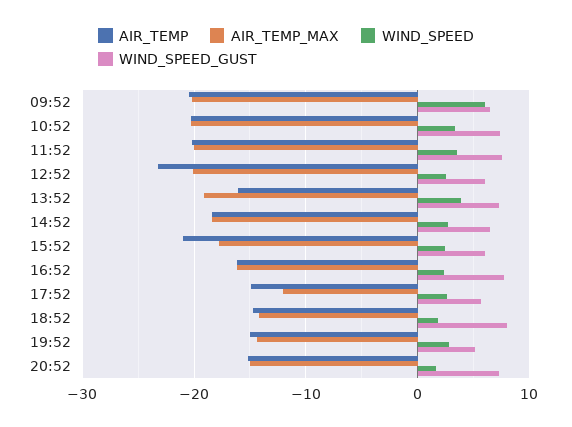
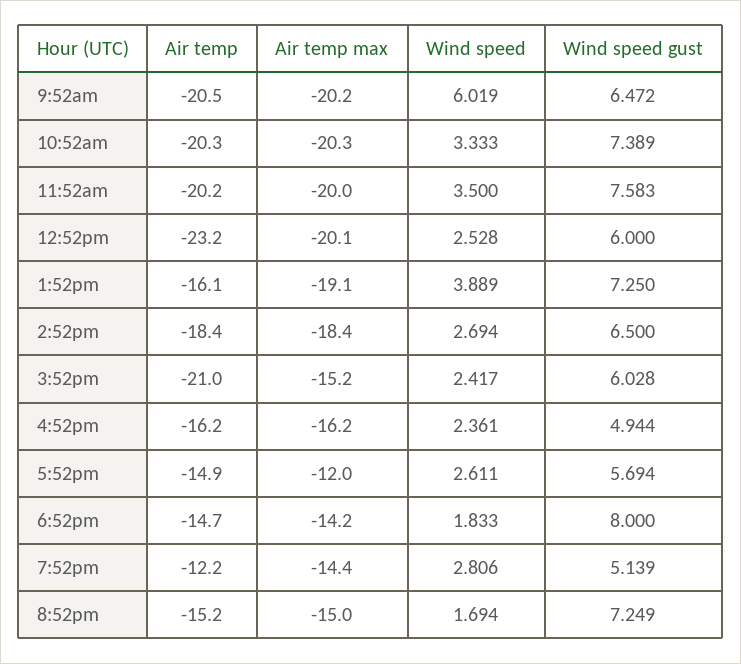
AIR_TEMP_MAX, 15:52: -18 -> -15.2
WIND_SPEED_GUST, 16:52: 8 -> 4.944
AIR_TEMP, 19:52: -15 -> -12.2

